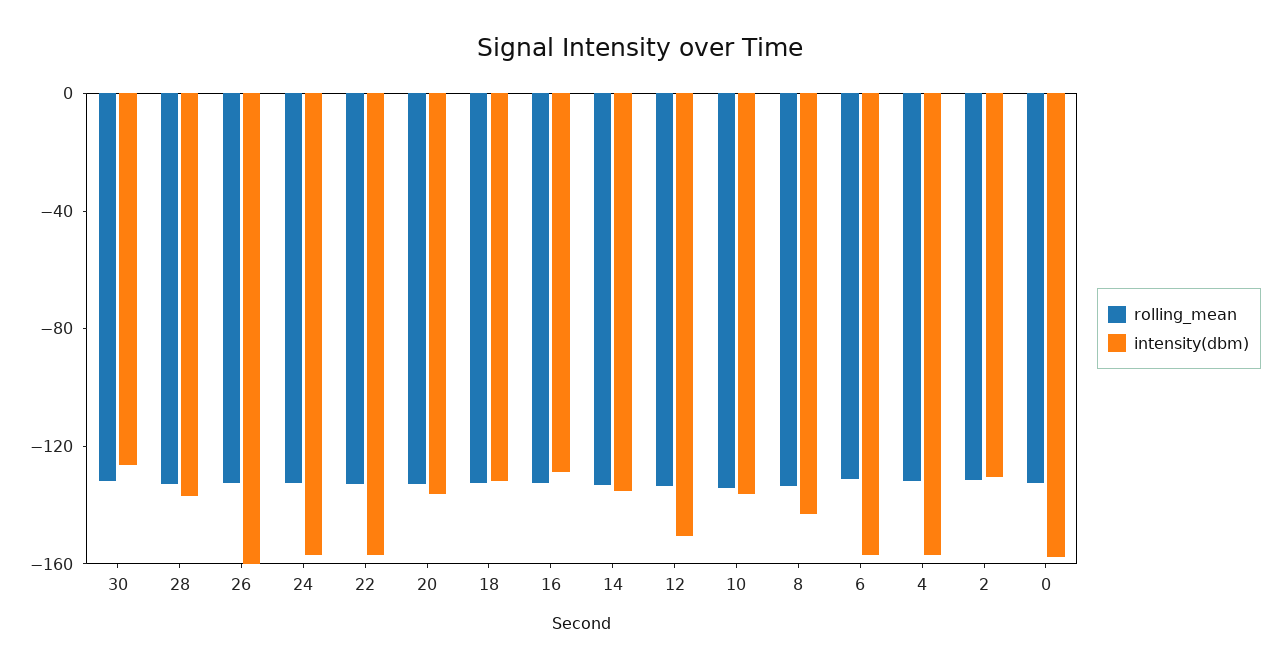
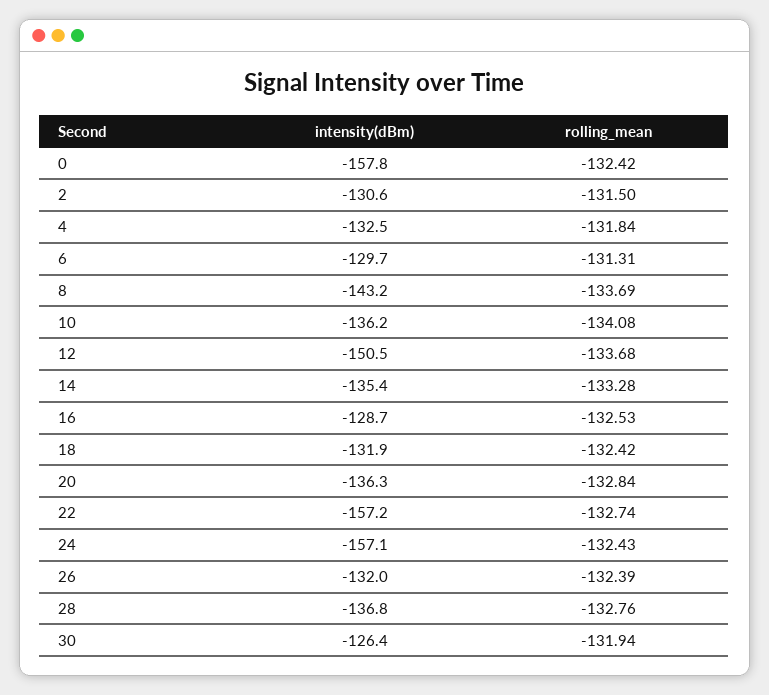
intensity(dbm), 26: -160 -> -132
intensity(dbm), 6: -160 -> -129.7
intensity(dbm), 4: -160 -> -132.5

